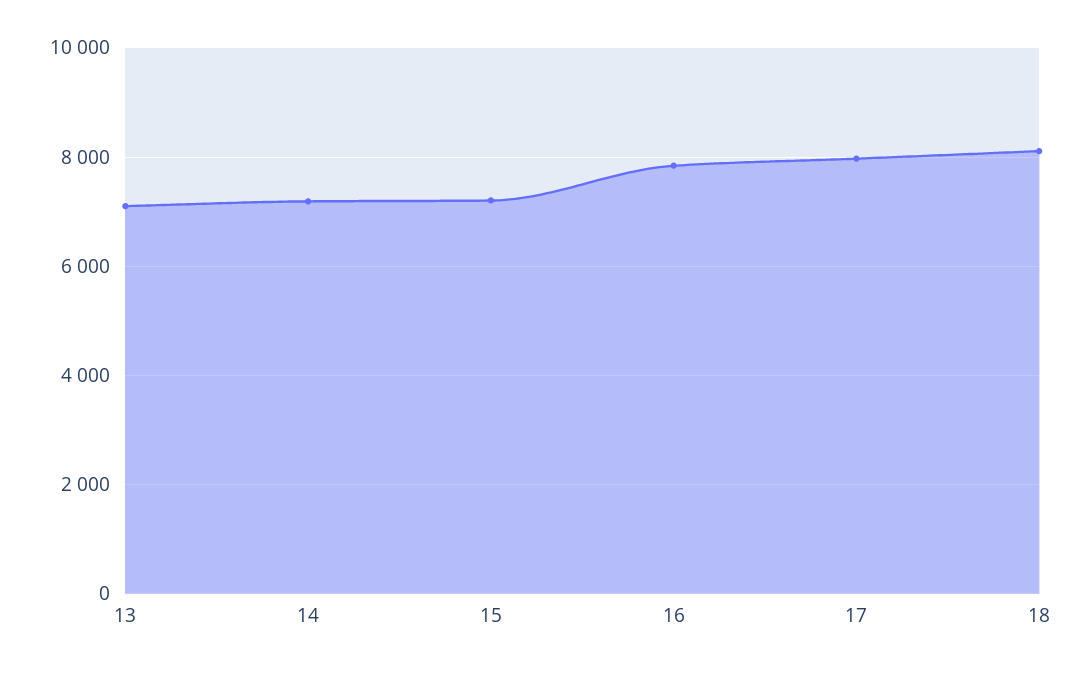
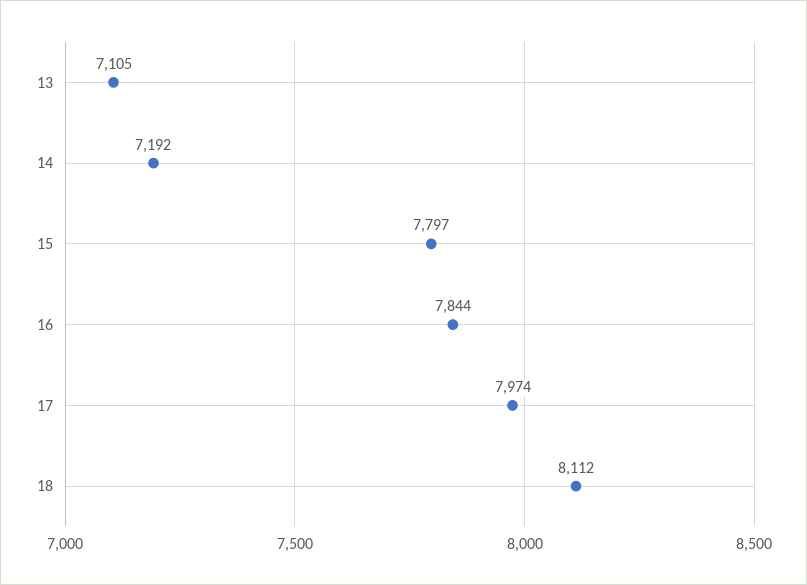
15: 7200 -> 7797

